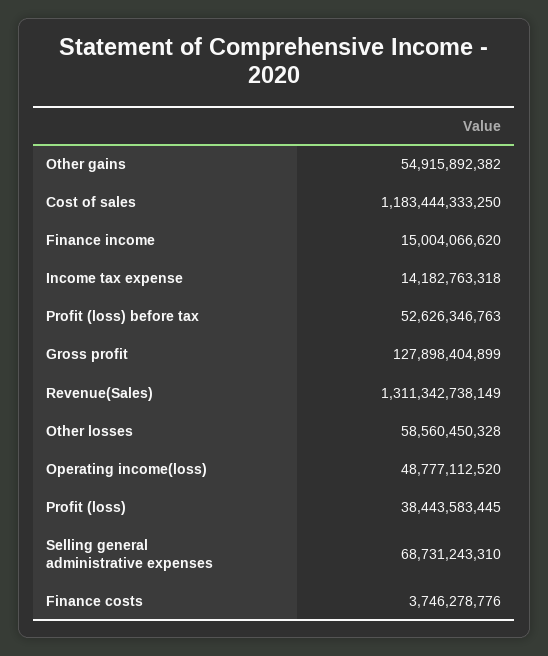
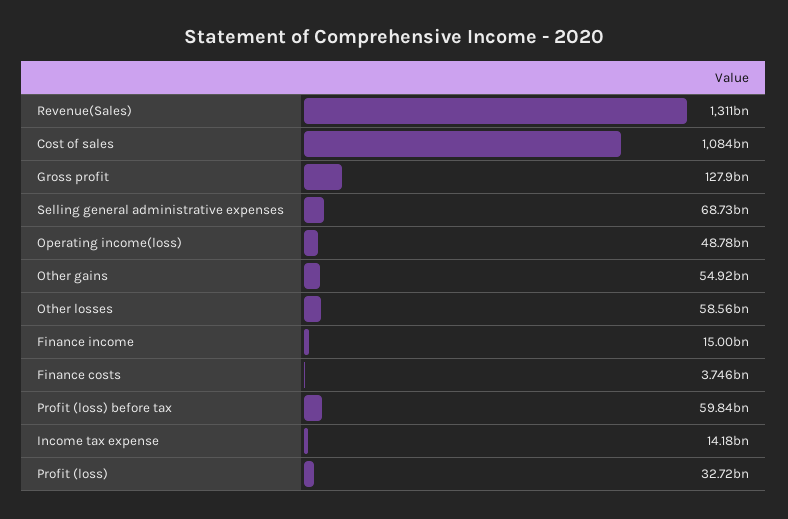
Cost of sales: 1183444333250 -> 1084000000000
Profit (loss) before tax: 52626346763 -> 59840000000
Profit (loss): 38443583445 -> 32720000000

